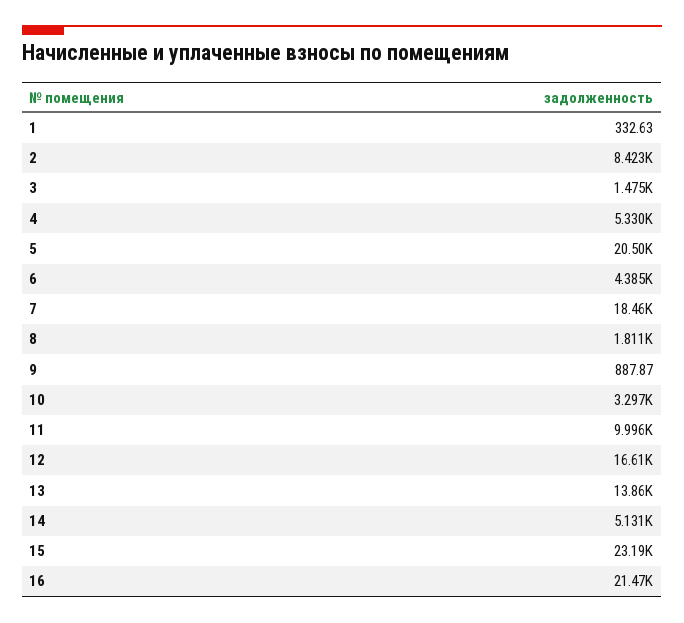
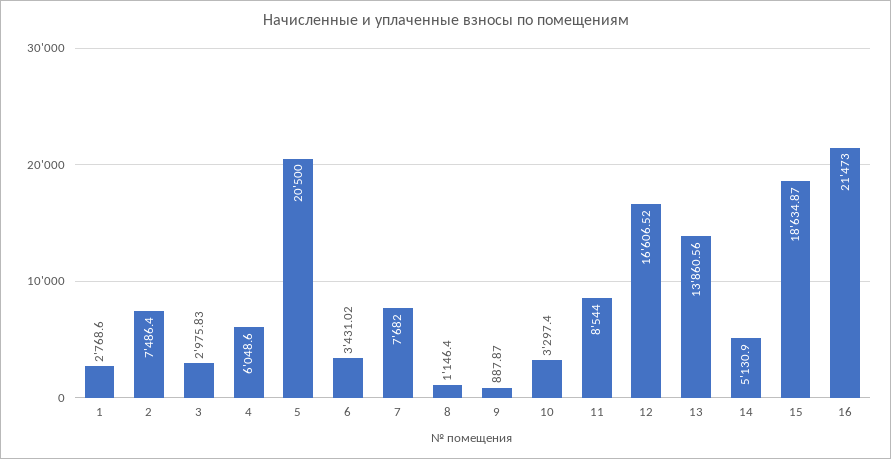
1: 332.63 -> 2768.6
2: 8423 -> 7486.4
3: 1475 -> 2975.83
4: 5330 -> 6048.6
6: 4385 -> 3431.02
7: 18460 -> 7682
8: 1811 -> 1146.4
11: 9996 -> 8544
15: 23190 -> 18634.87

